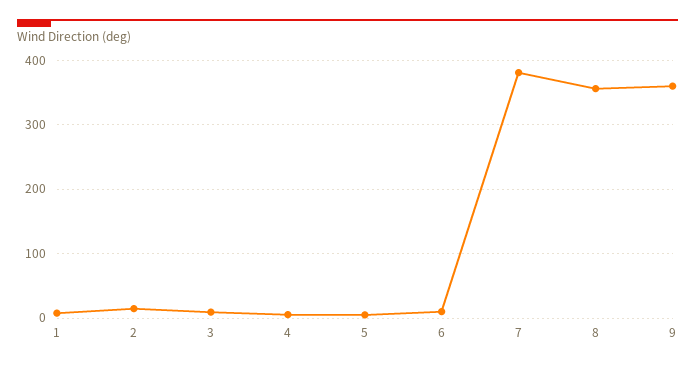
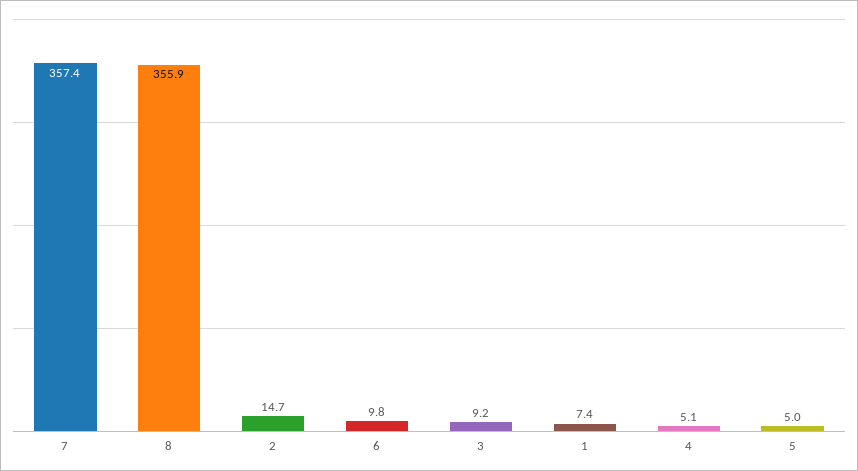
7: 380 -> 357.4
9: 360 -> none

